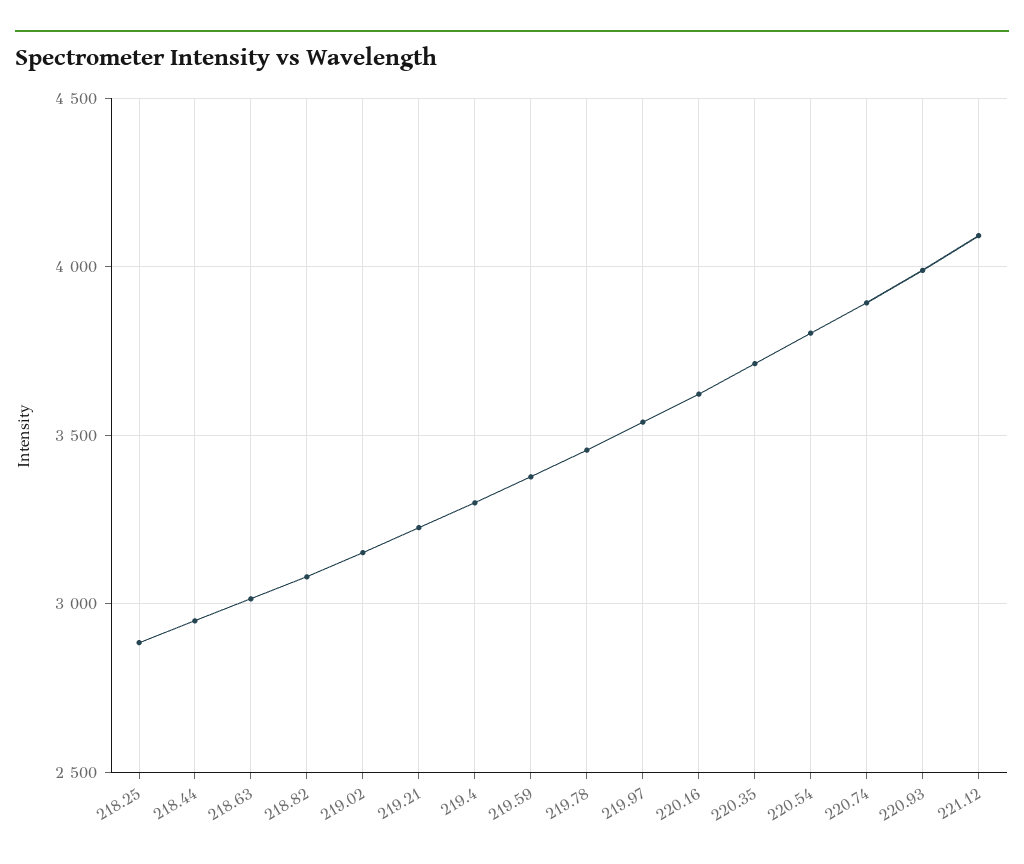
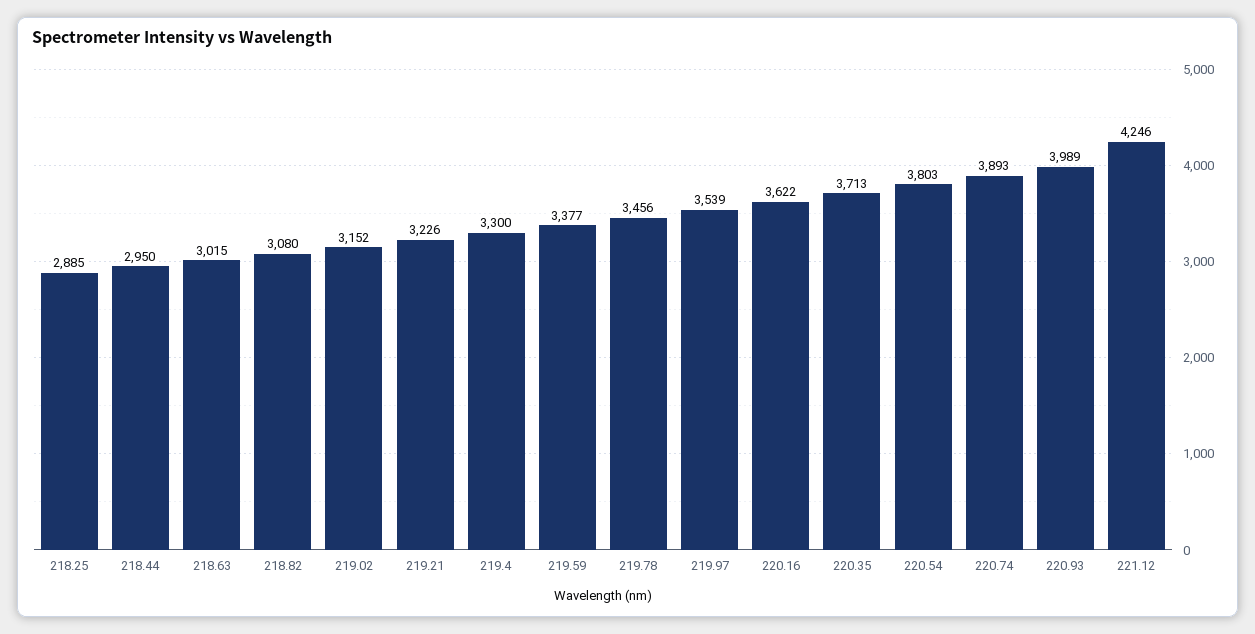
221.12: 4100 -> 4246

